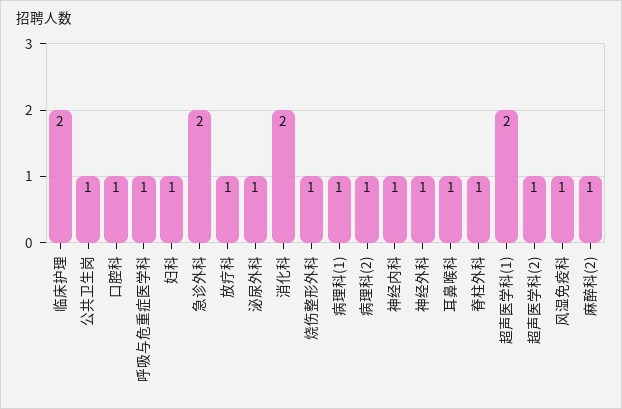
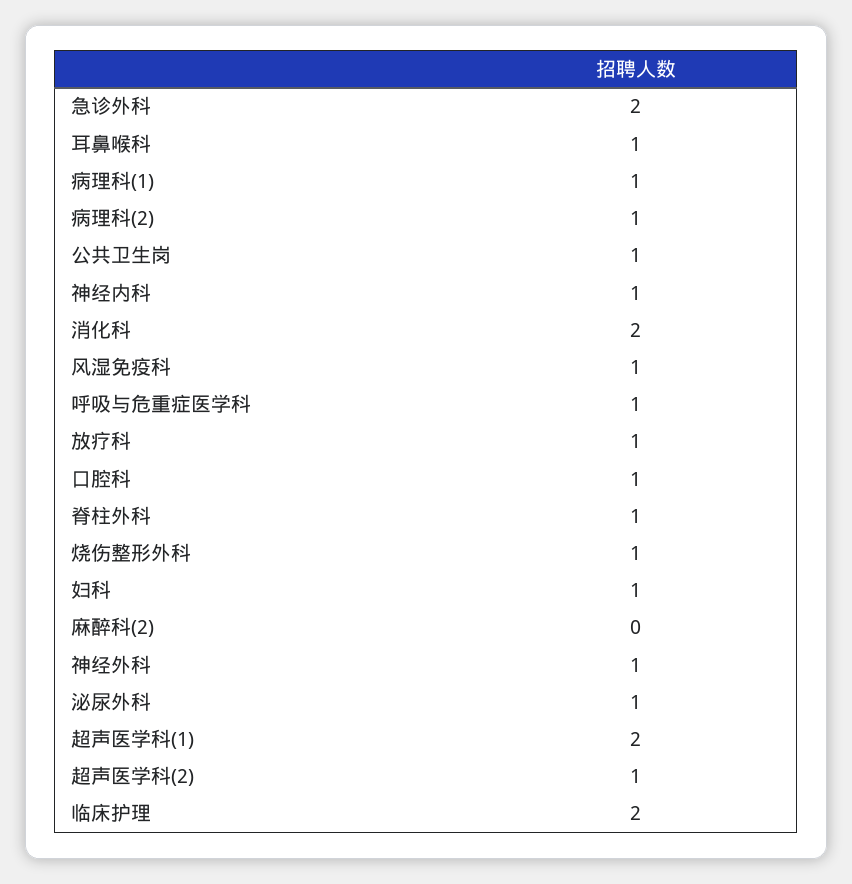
麻醉科(2): 1 -> 0

